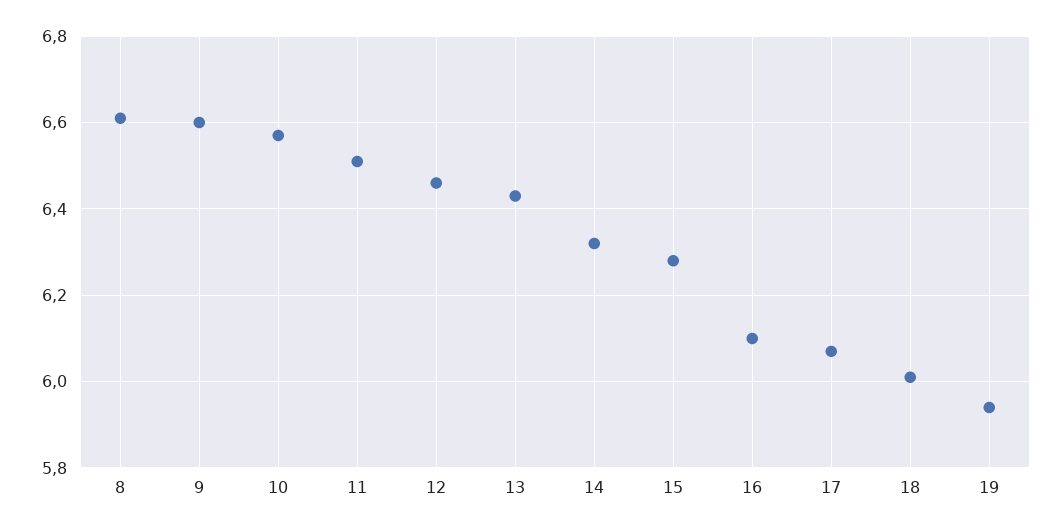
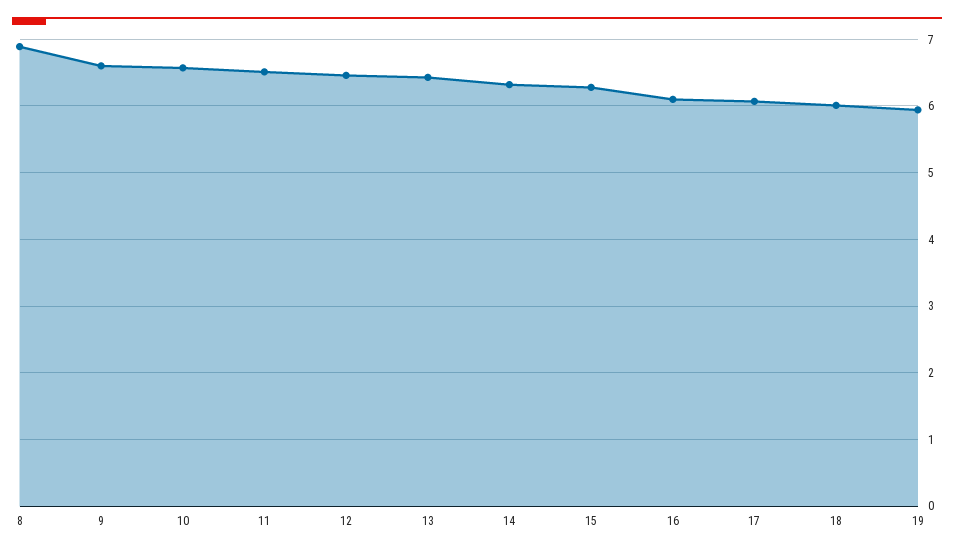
8: 6.6 -> 6.9

